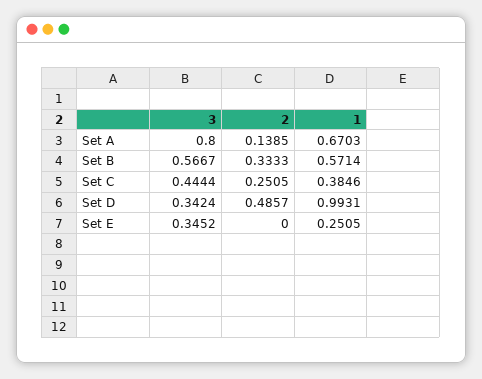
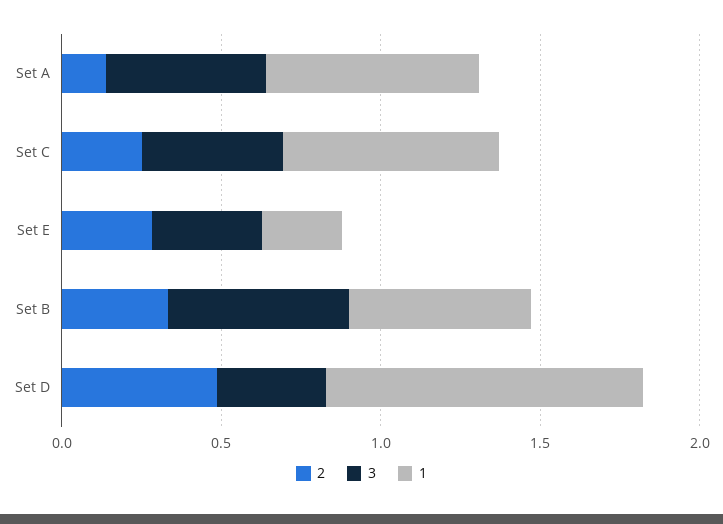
3, Set A: 0.8 -> 0.5
1, Set C: 0.3846 -> 0.7
2, Set E: 0 -> 0.3

